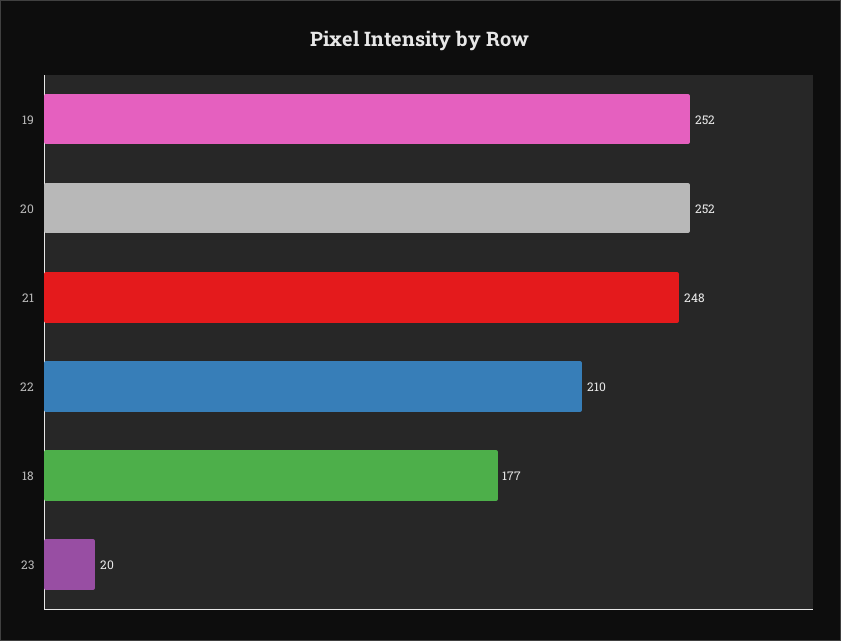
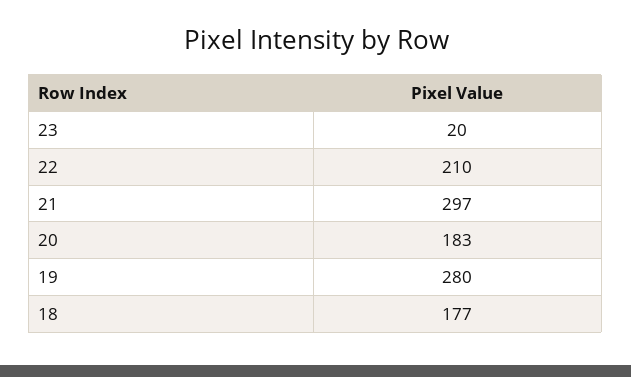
19: 252 -> 280
20: 252 -> 183
21: 248 -> 297

